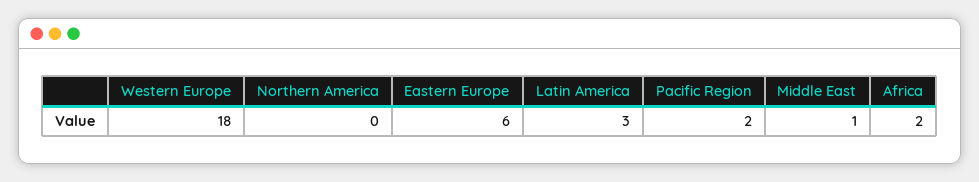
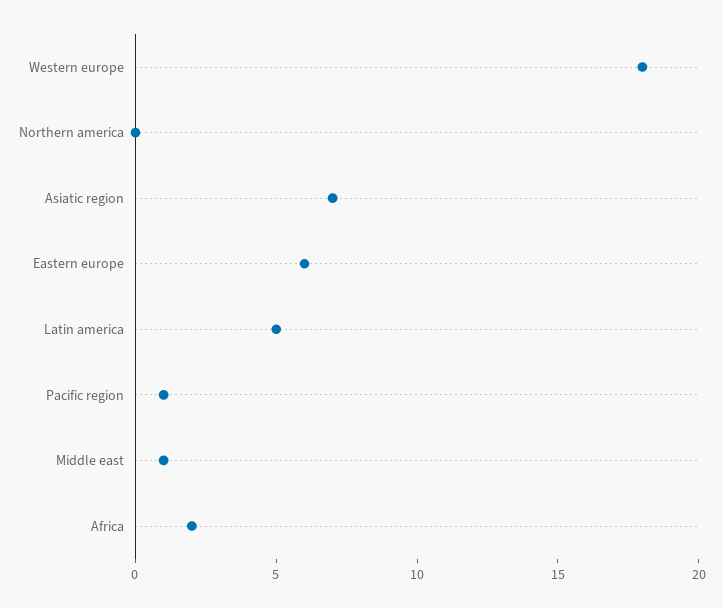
Latin America: 3 -> 5
Pacific Region: 2 -> 1
Asiatic region: none -> 7

